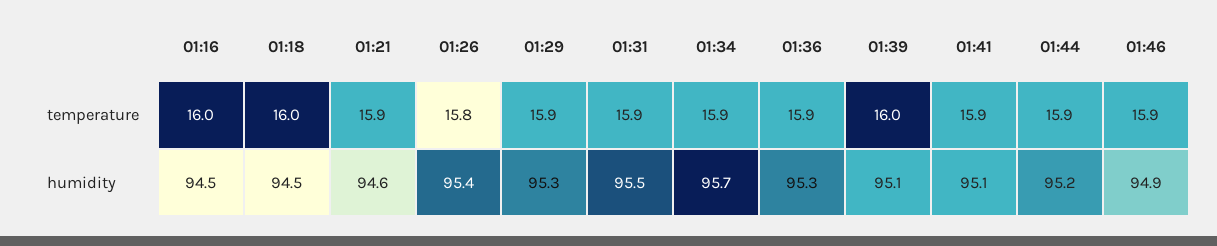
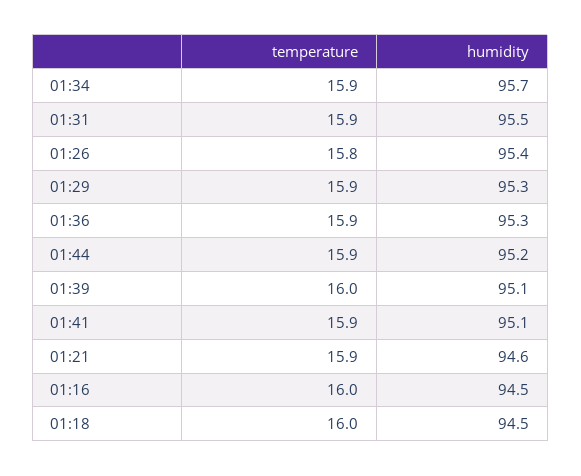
01:46, temperature: 15.9 -> none
01:46, humidity: 94.9 -> none

